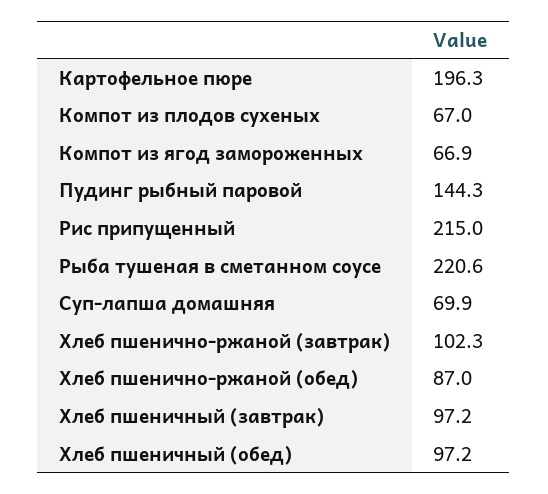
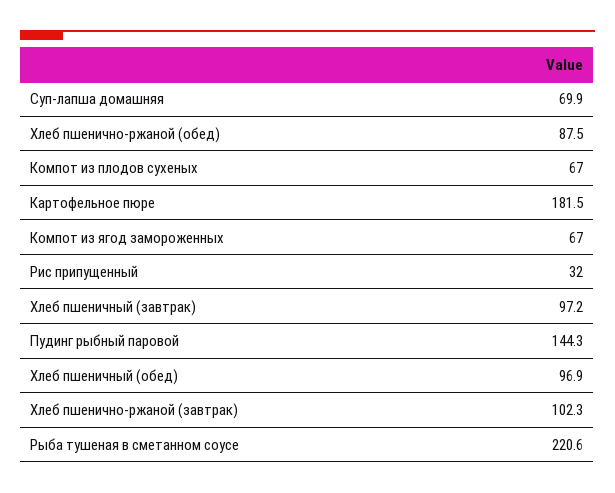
Картофельное пюре: 196.3 -> 181.5
Компот из ягод замороженных: 66.9 -> 67
Рис припущенный: 215 -> 32
Хлеб пшенично-ржаной (обед): 87 -> 87.5
Хлеб пшеничный (обед): 97.2 -> 96.9

